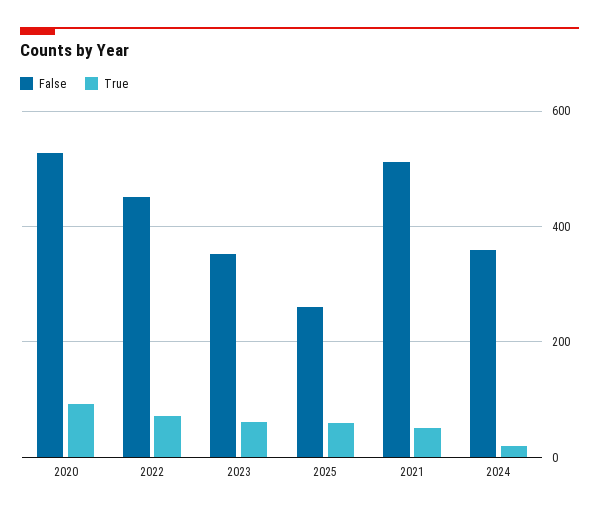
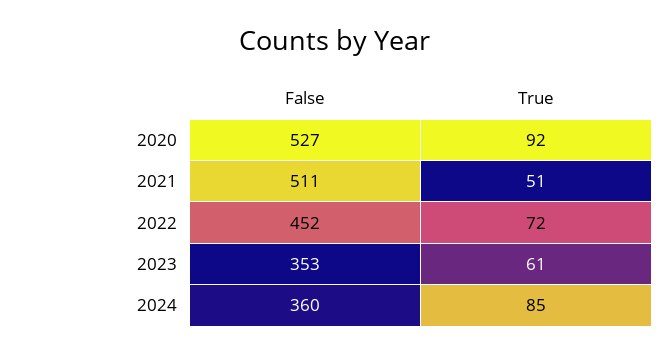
False, 2025: 260 -> none
True, 2025: 60 -> none
True, 2024: 20 -> 85

